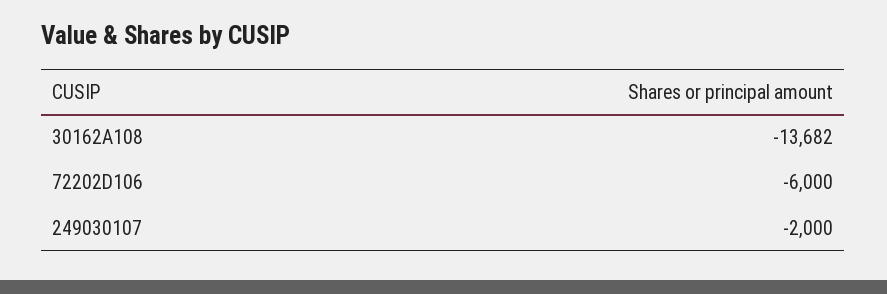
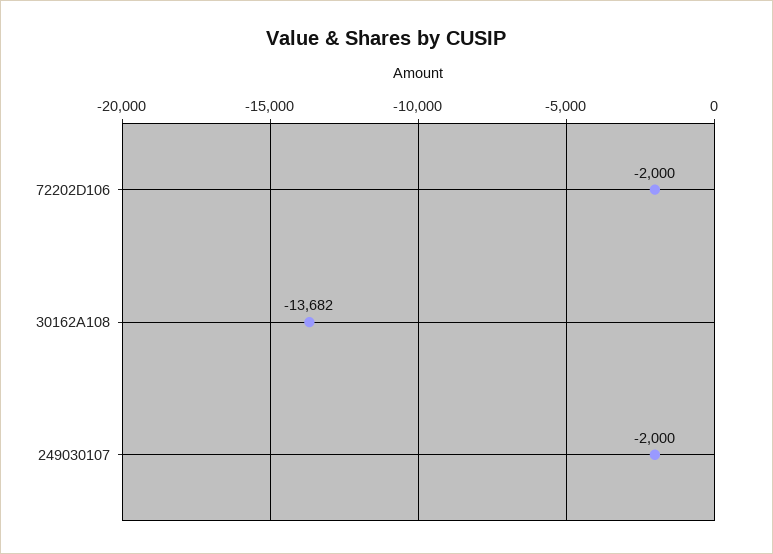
72202D106: -6000 -> -2000

